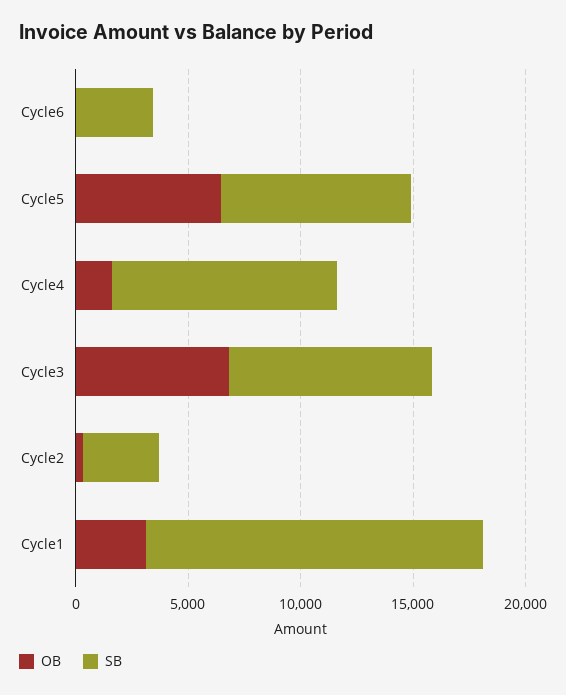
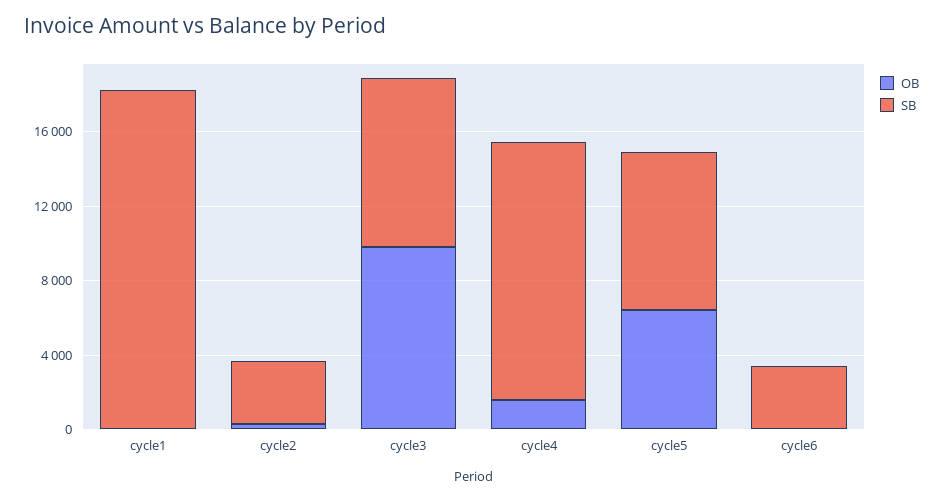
SB, Cycle4: 10000 -> 14000
OB, Cycle3: 7000 -> 10000
OB, Cycle1: 3000 -> 0
SB, Cycle1: 15000 -> 18000

